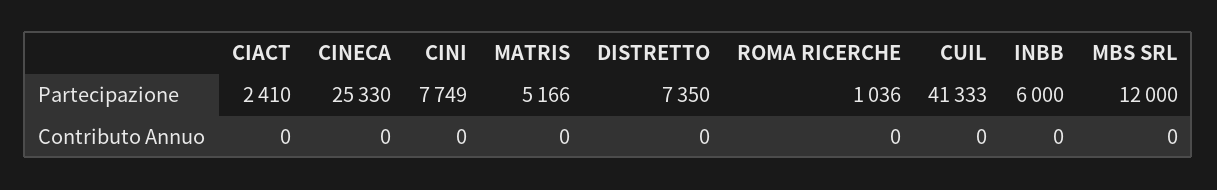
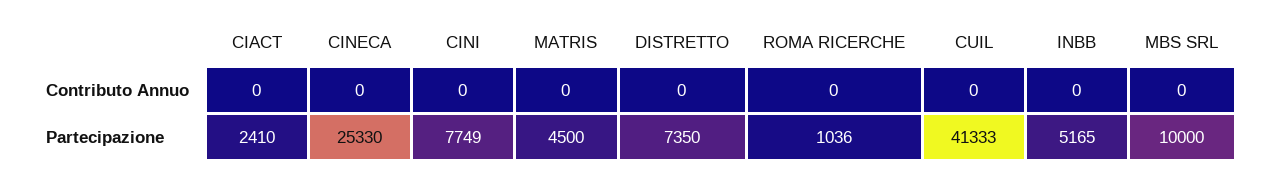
MATRIS, Partecipazione: 5166 -> 4500
INBB, Partecipazione: 6000 -> 5165
MBS SRL, Partecipazione: 12000 -> 10000

